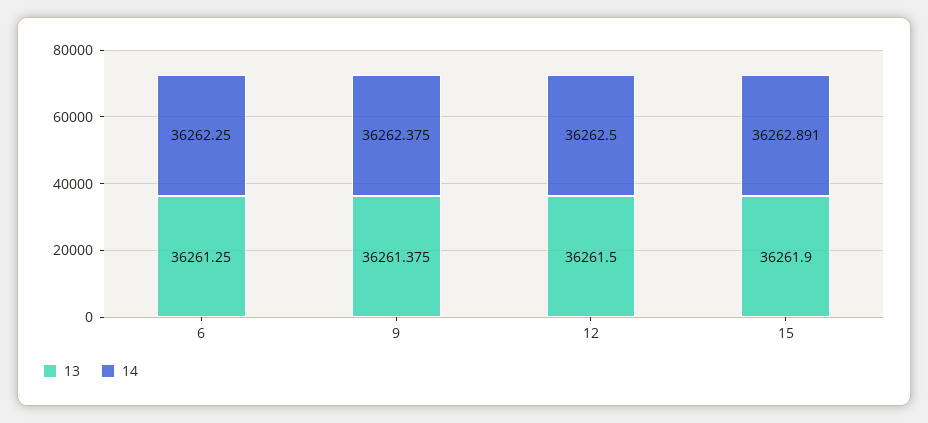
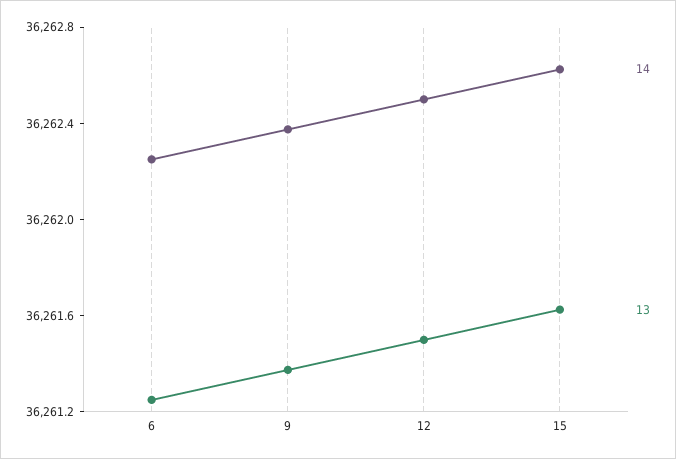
13, 15: 36261.9 -> 36261.6
14, 15: 36262.891 -> 36262.6

